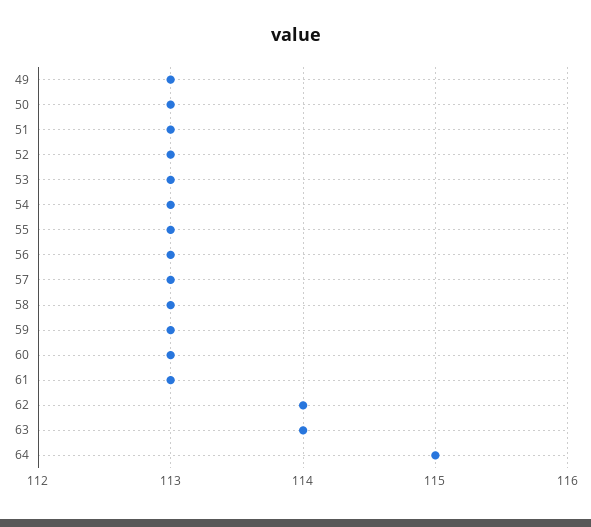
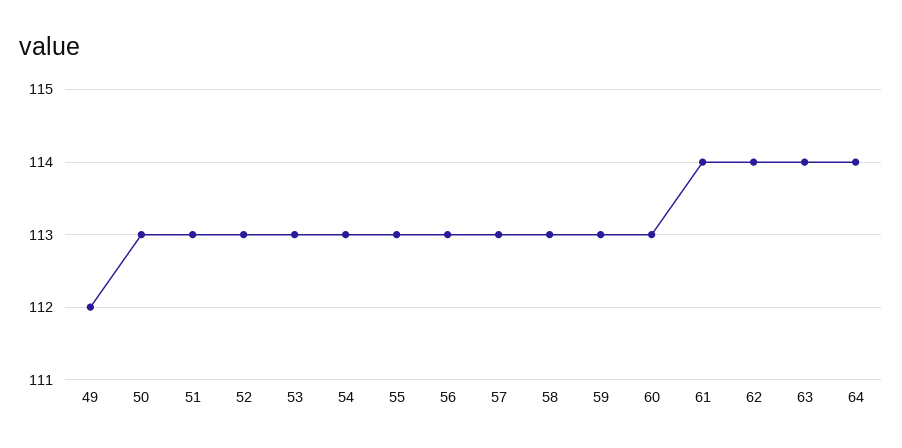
49: 113 -> 112
61: 113 -> 114
64: 115 -> 114

